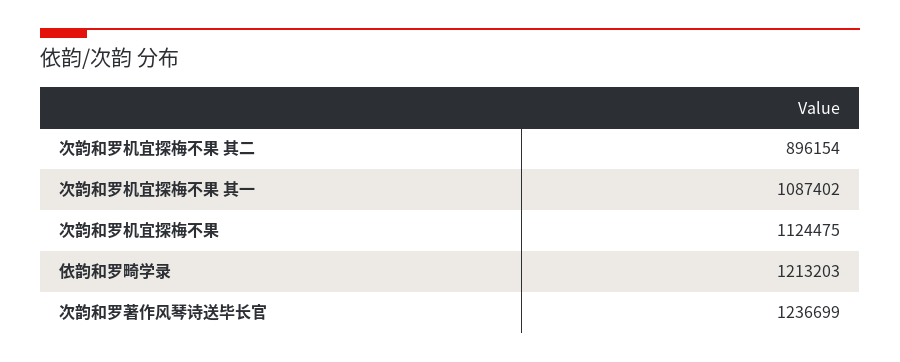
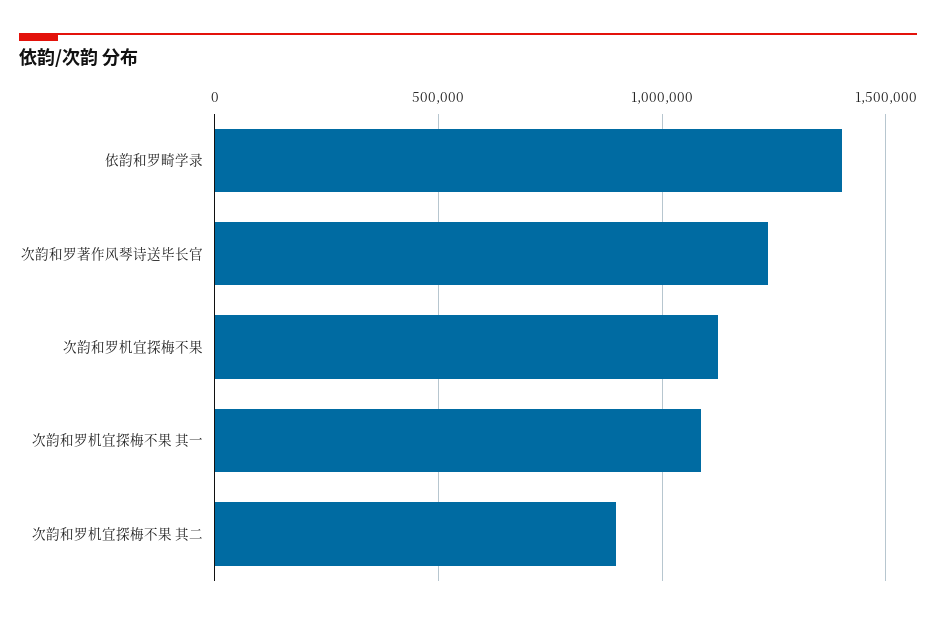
依韵和罗畸学录: 1213203 -> 1400000

